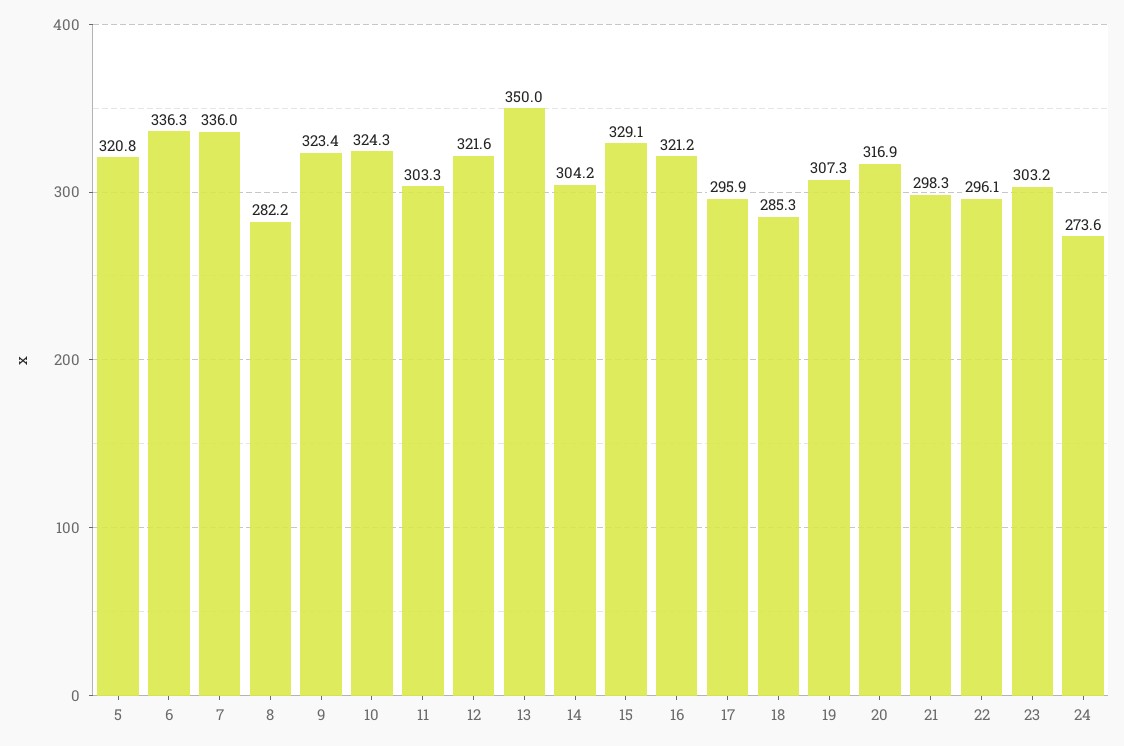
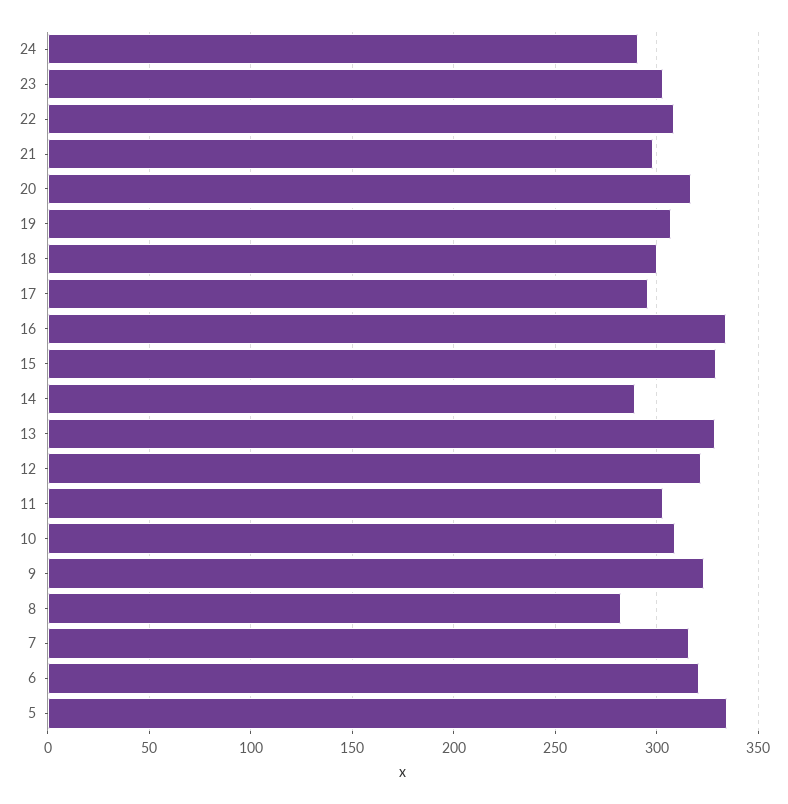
5: 320.8 -> 335
6: 336.3 -> 320
7: 336 -> 315
10: 324.3 -> 310
13: 350 -> 330
14: 304.2 -> 290
16: 321.2 -> 335
18: 285.3 -> 300
22: 296.1 -> 310
24: 273.6 -> 290

